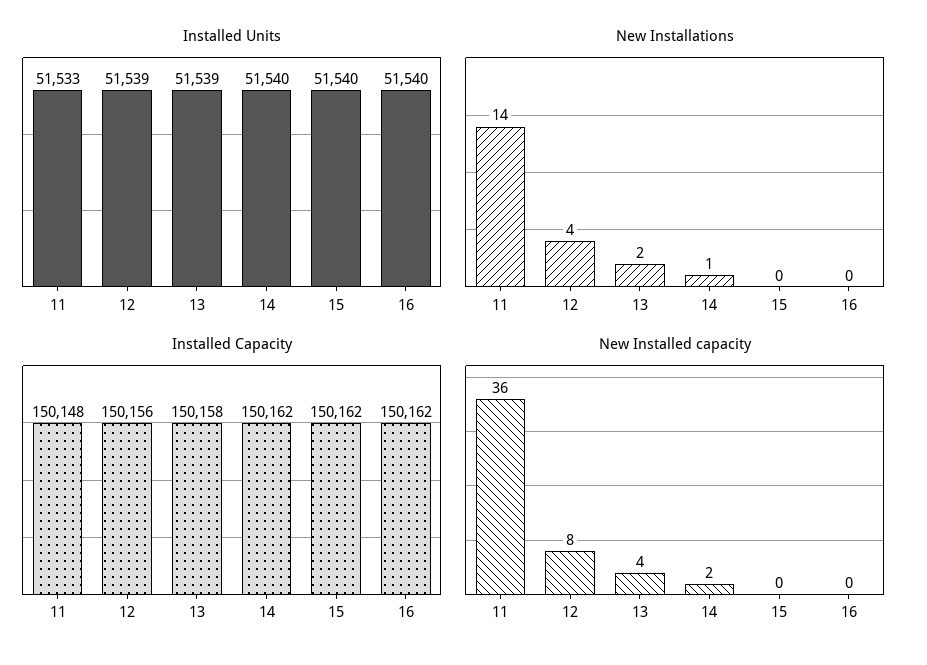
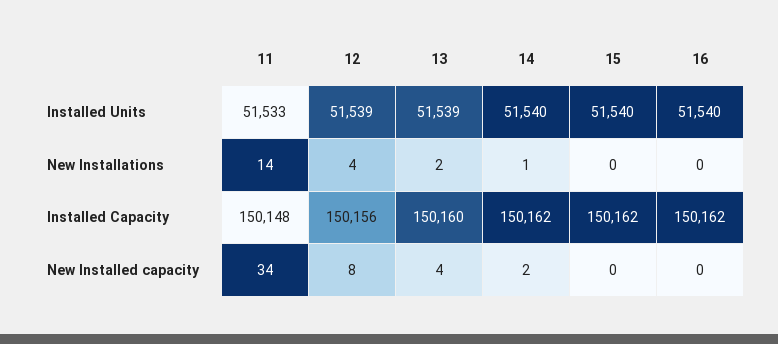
Installed Capacity, 13: 150158 -> 150160
New Installed capacity, 11: 36 -> 34

